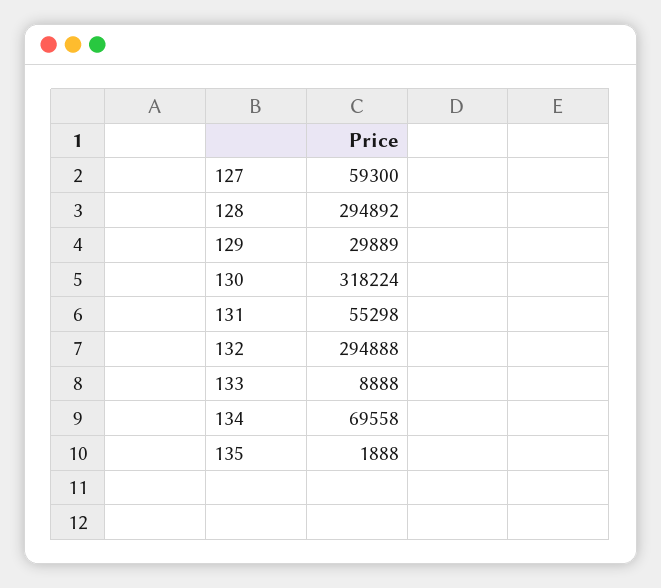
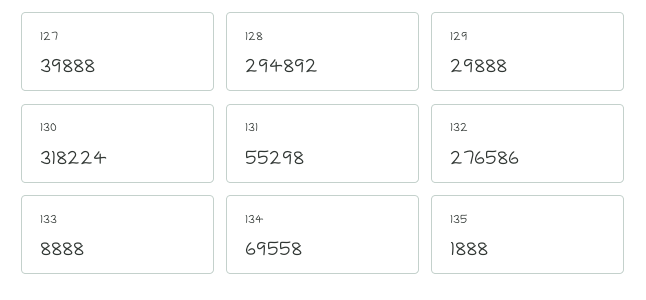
127: 59300 -> 39888
129: 29889 -> 29888
132: 294888 -> 276586

